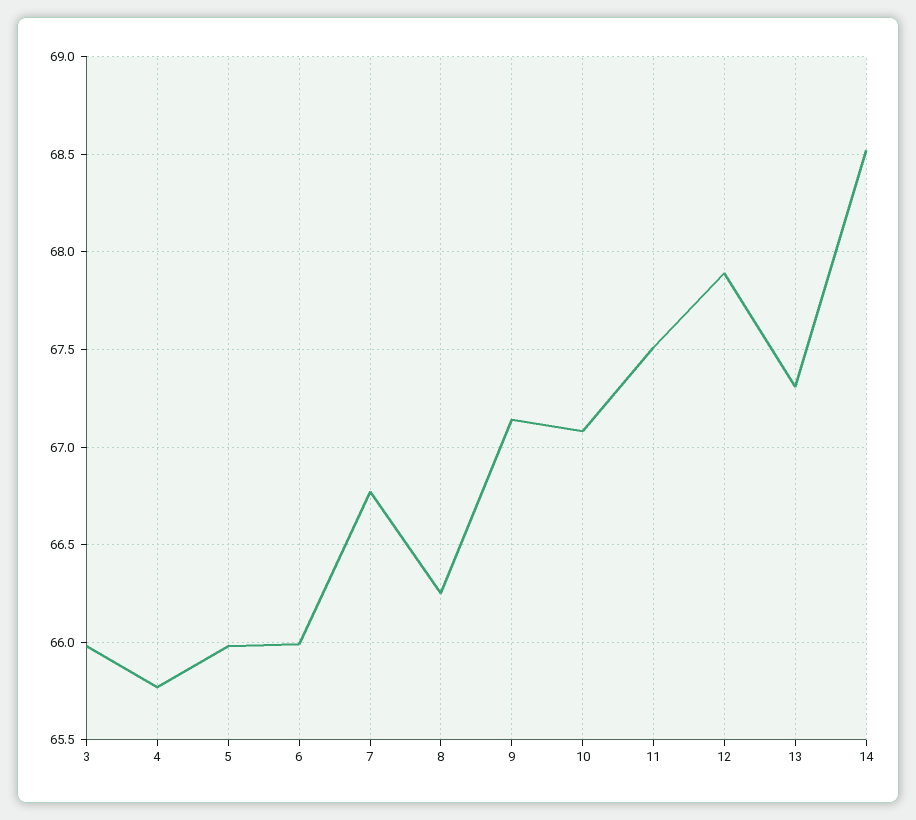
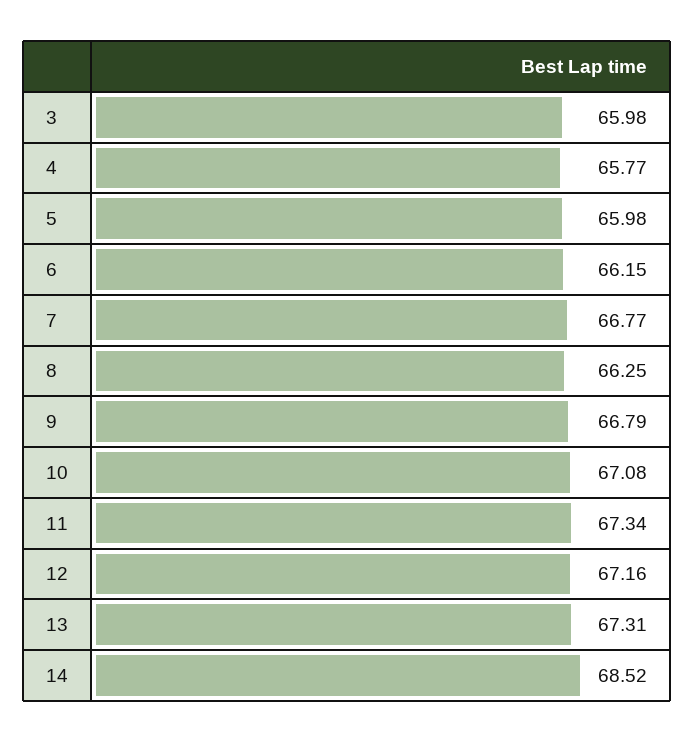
6: 66 -> 66.15
9: 67.15 -> 66.79
11: 67.5 -> 67.34
12: 67.9 -> 67.16

